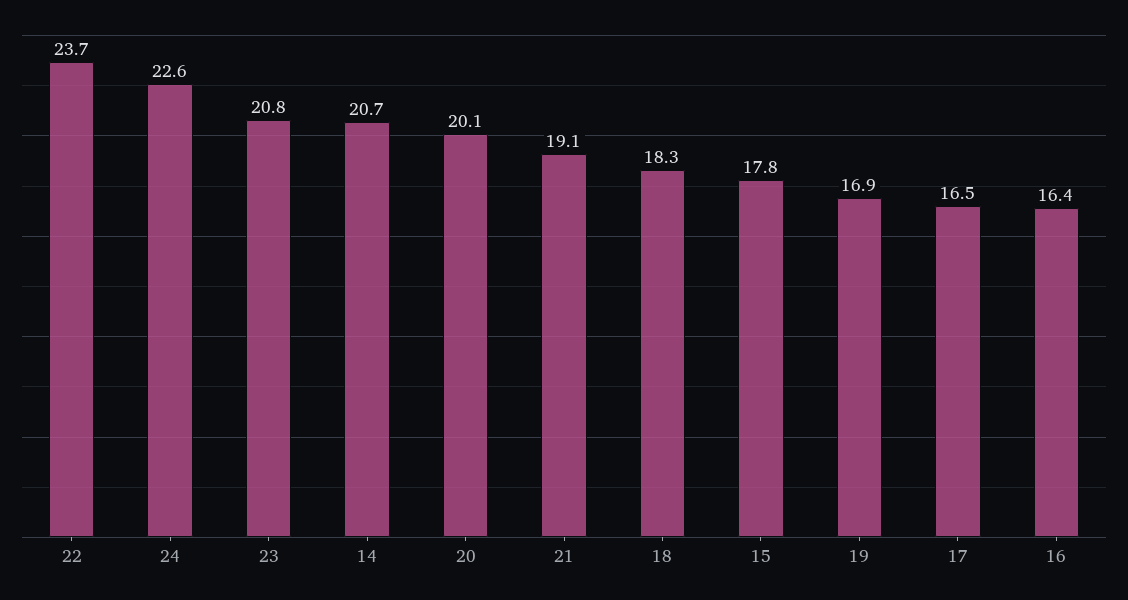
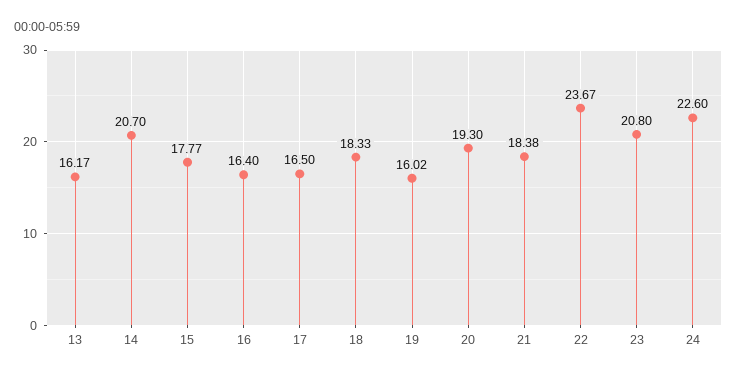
20: 20.1 -> 19.3
21: 19.1 -> 18.38
19: 16.9 -> 16.02
13: none -> 16.17

